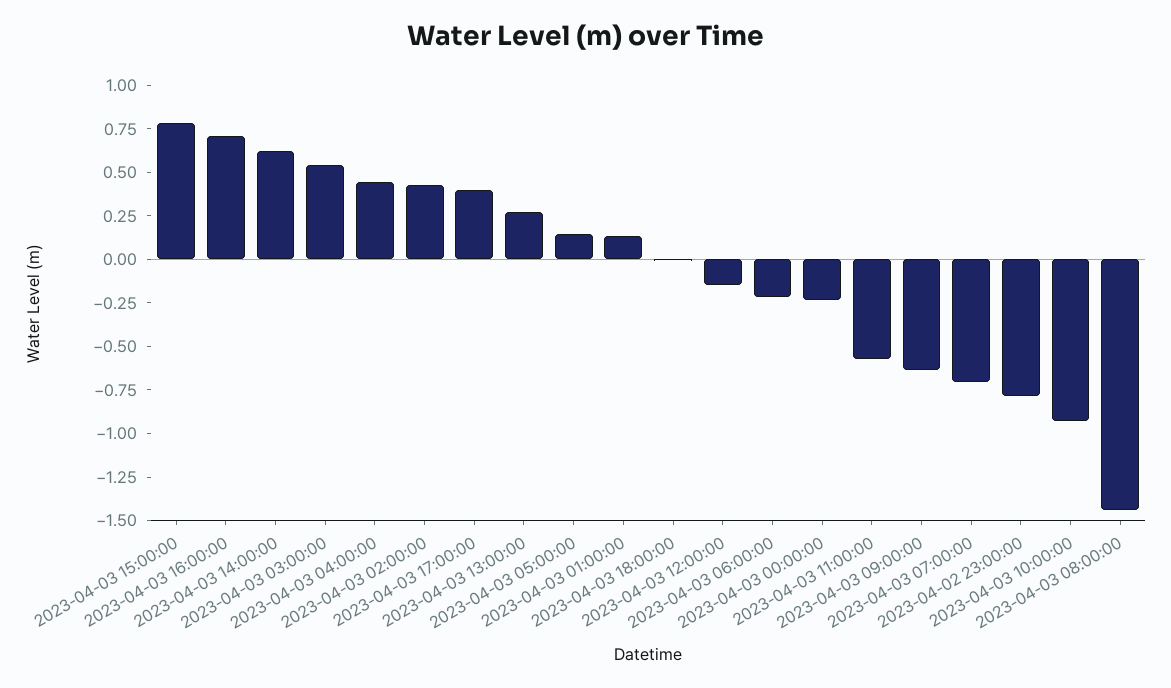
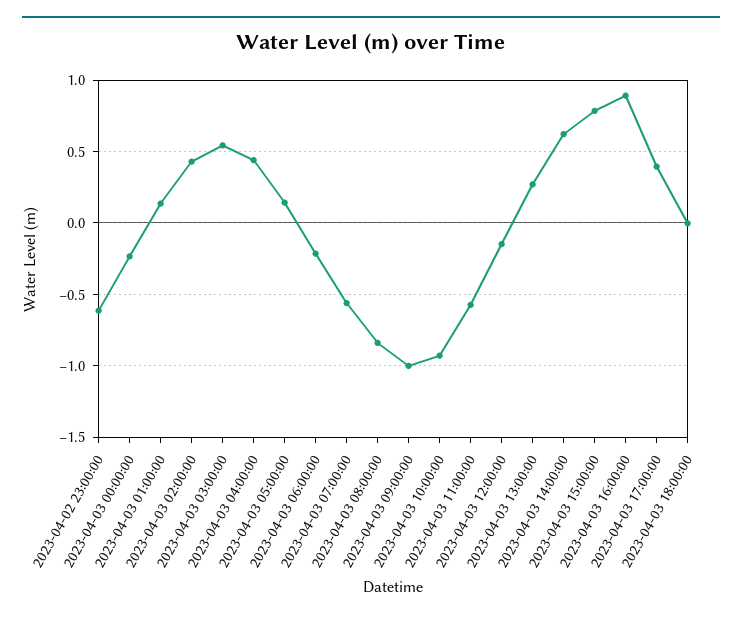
2023-04-03 16:00:00: 0.7 -> 0.9
2023-04-03 09:00:00: -0.65 -> -1
2023-04-03 07:00:00: -0.7 -> -0.55
2023-04-02 23:00:00: -0.8 -> -0.6
2023-04-03 08:00:00: -1.45 -> -0.85

